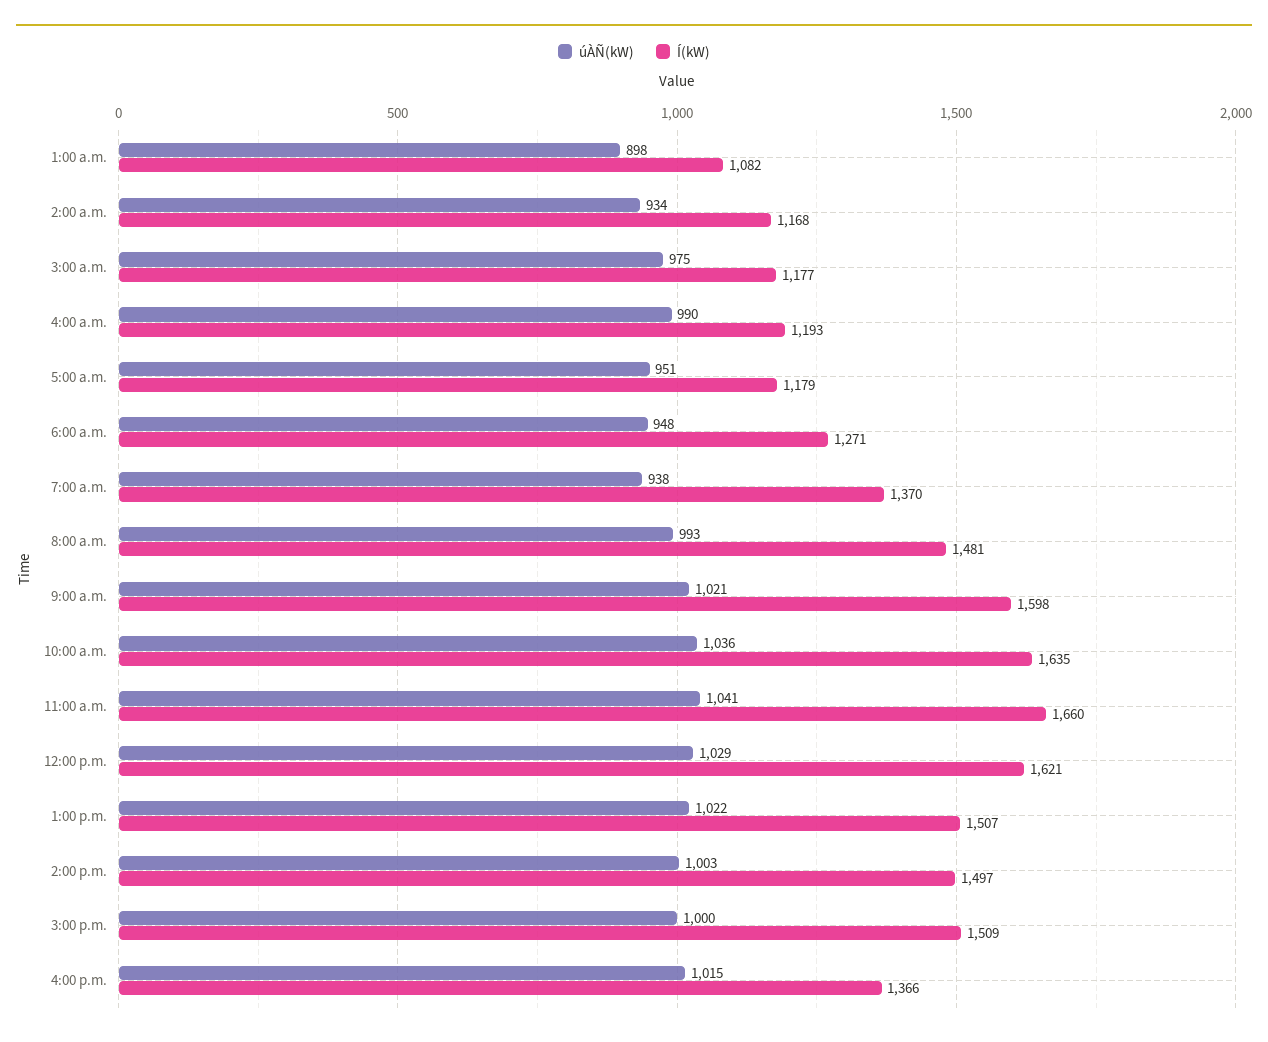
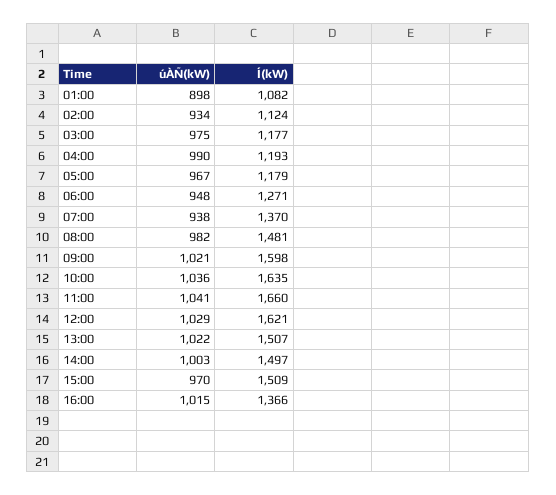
Í(kW), 2:00 a.m.: 1168 -> 1124
úÀÑ(kW), 5:00 a.m.: 951 -> 967
úÀÑ(kW), 8:00 a.m.: 993 -> 982
úÀÑ(kW), 3:00 p.m.: 1000 -> 970

